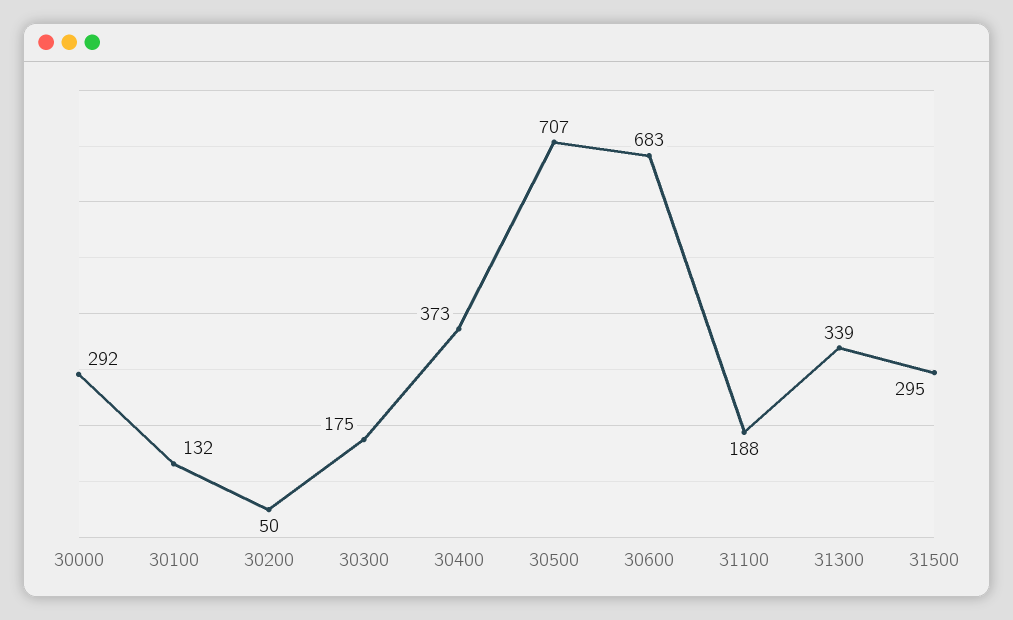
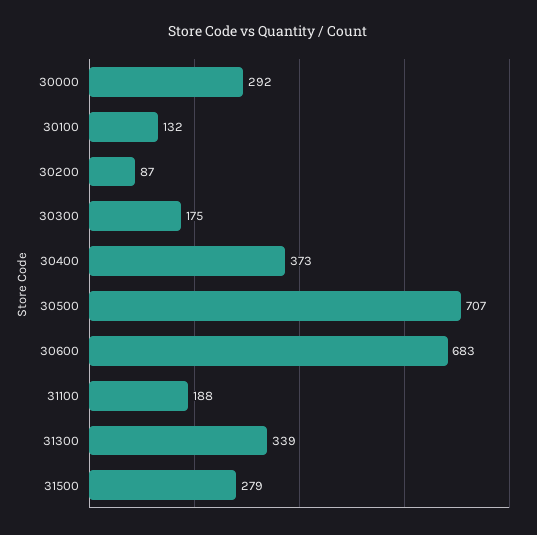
30200: 50 -> 87
31500: 295 -> 279

